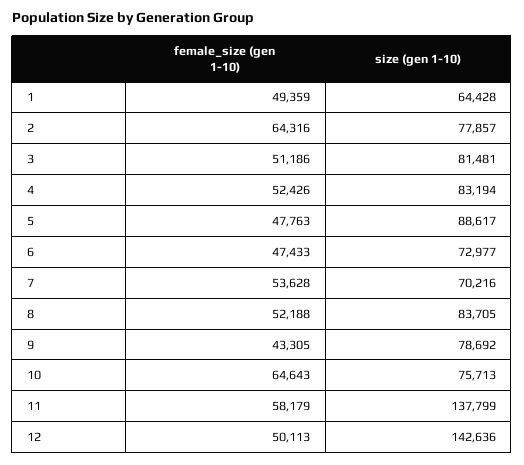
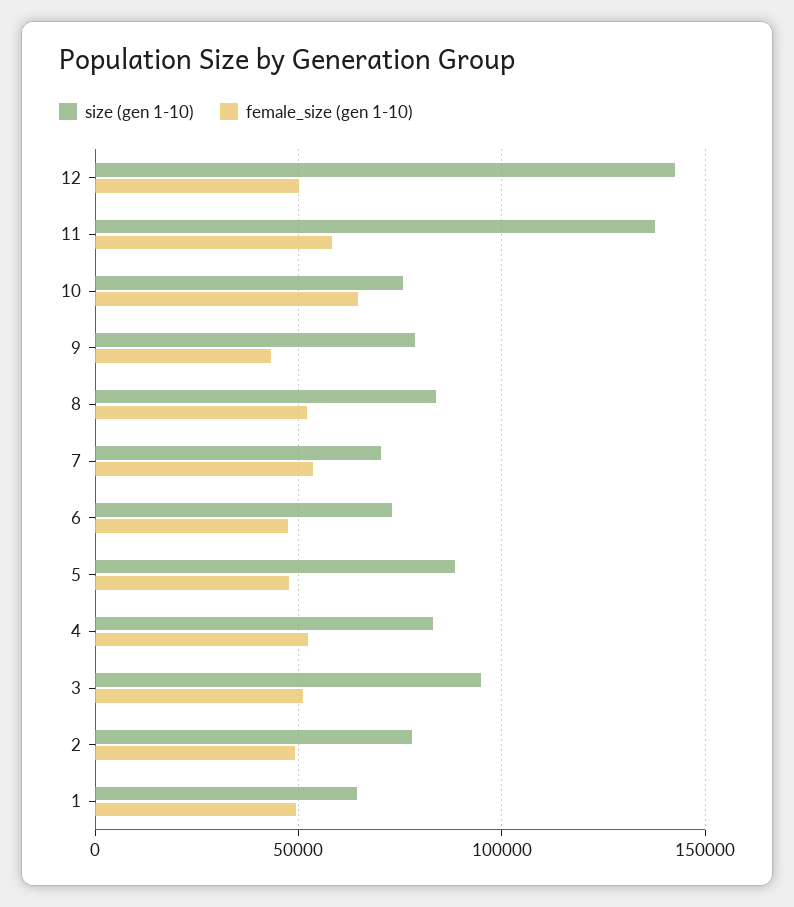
female_size (gen 1-10), 2: 64316 -> 50000
size (gen 1-10), 3: 81481 -> 95000

